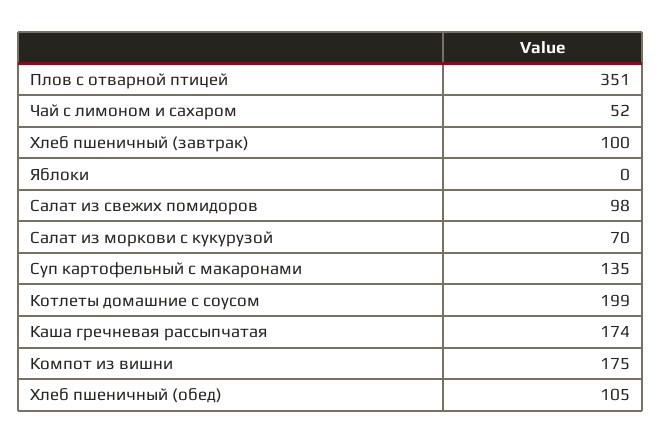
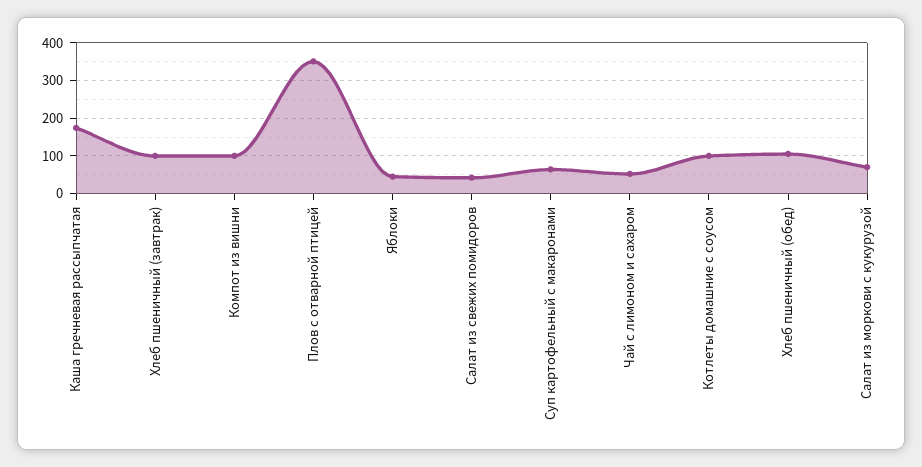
Яблоки: 0 -> 40
Салат из свежих помидоров: 98 -> 40
Суп картофельный с макаронами: 135 -> 60
Котлеты домашние с соусом: 199 -> 100
Компот из вишни: 175 -> 100

